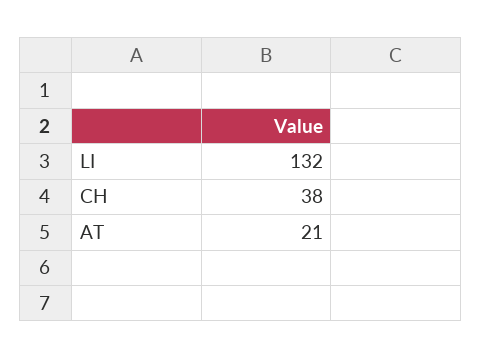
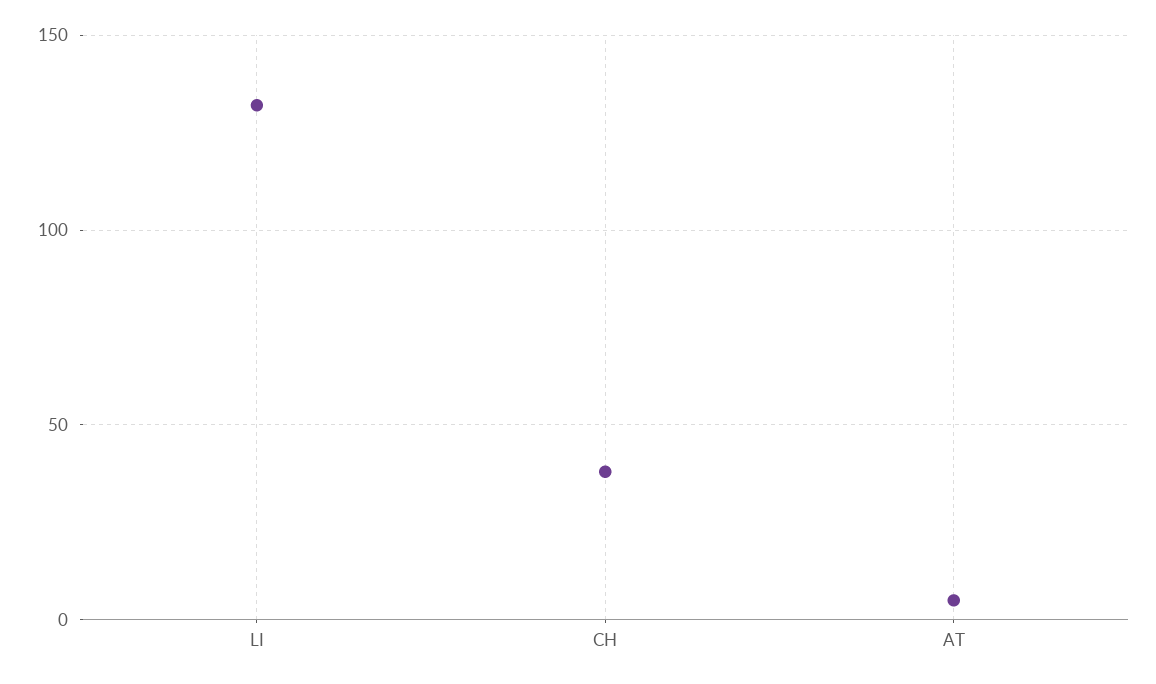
AT: 21 -> 5

